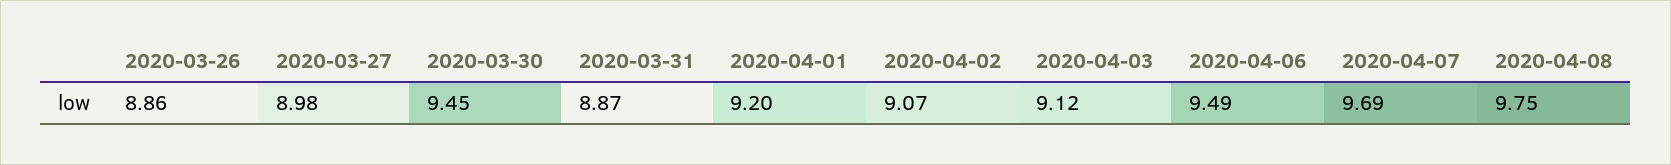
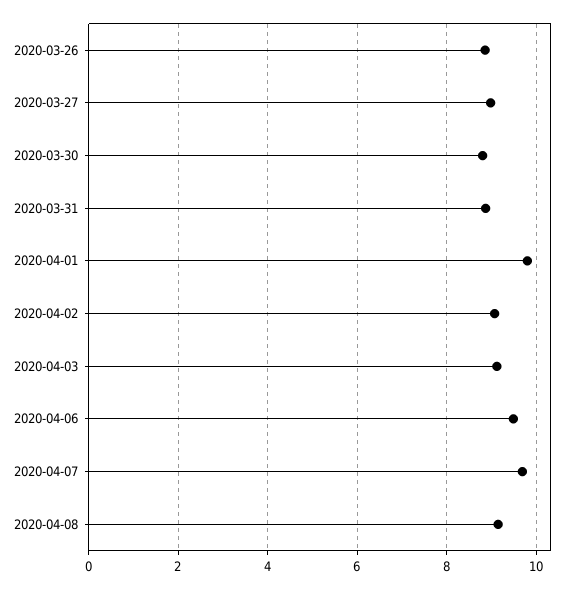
2020-03-30: 9.45 -> 8.8
2020-04-01: 9.2 -> 9.8
2020-04-08: 9.75 -> 9.2

